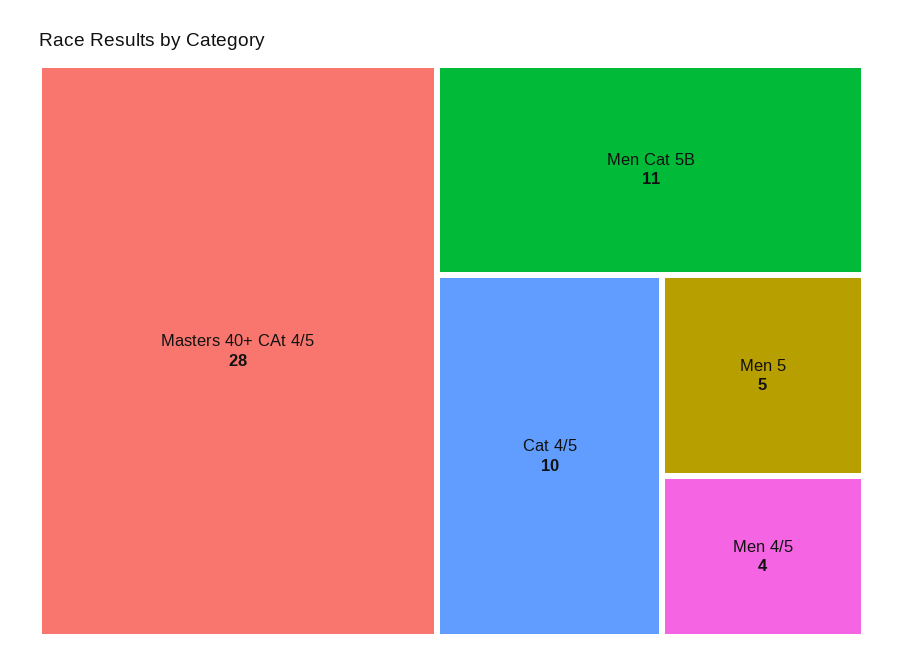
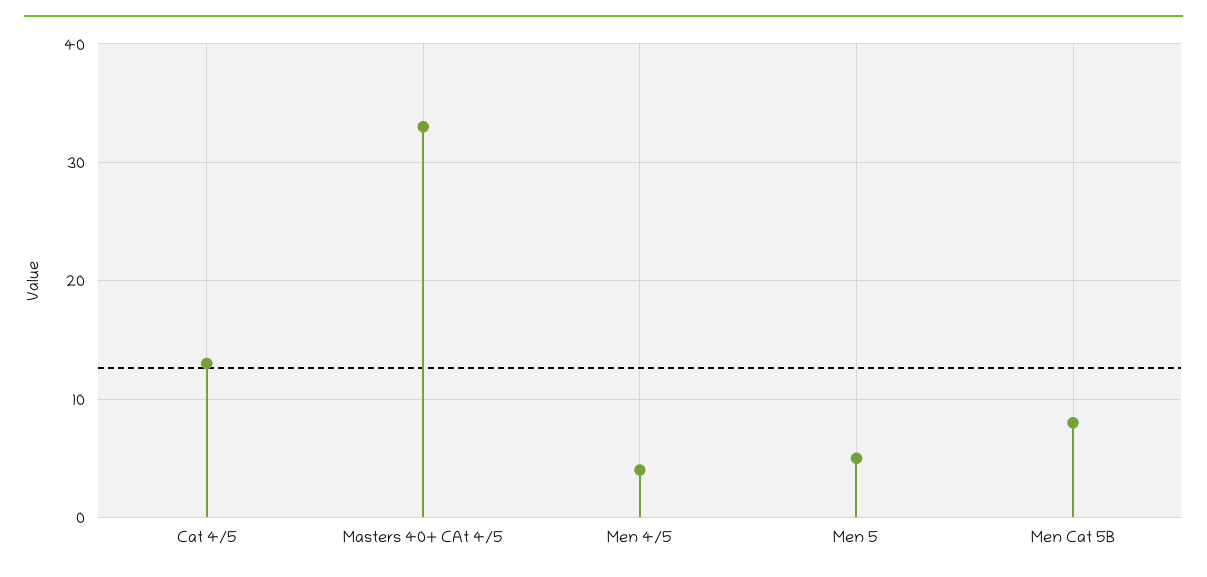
Masters 40+ CAt 4/5: 28 -> 33
Men Cat 5B: 11 -> 8
Cat 4/5: 10 -> 13

